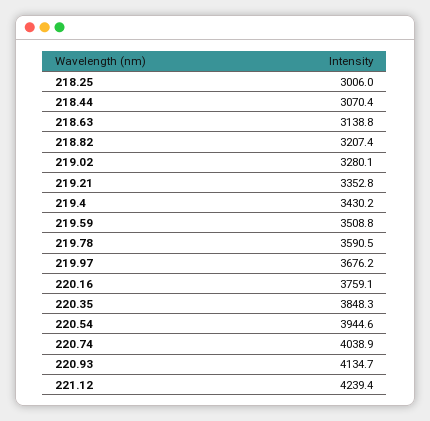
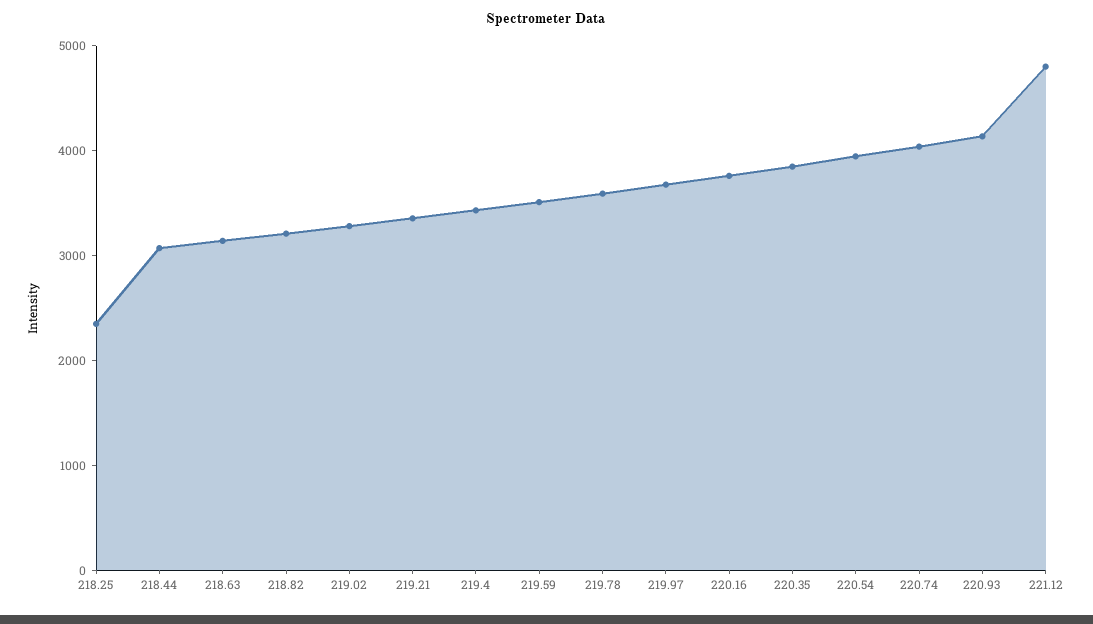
218.25: 3006 -> 2400
221.12: 4239.4 -> 4800

